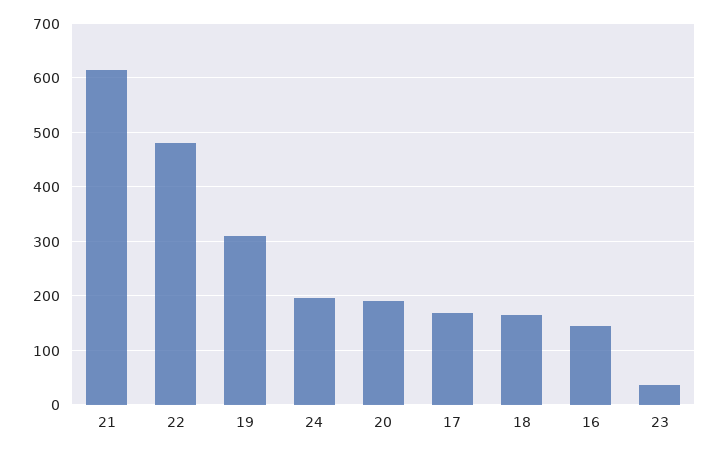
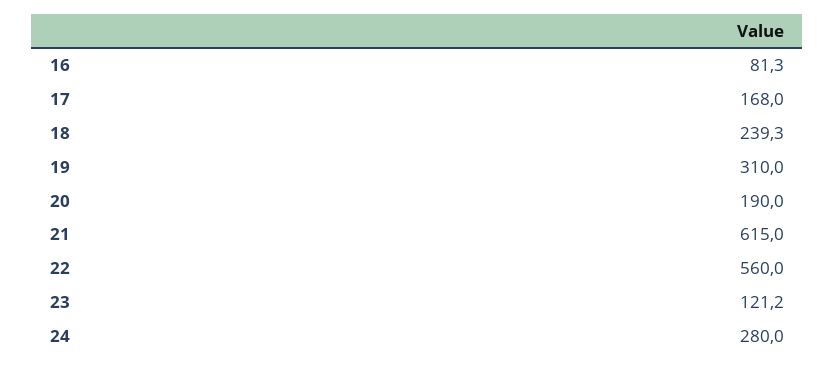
22: 480 -> 560
24: 200 -> 280
18: 160 -> 239.3
16: 140 -> 81.3
23: 40 -> 121.2

